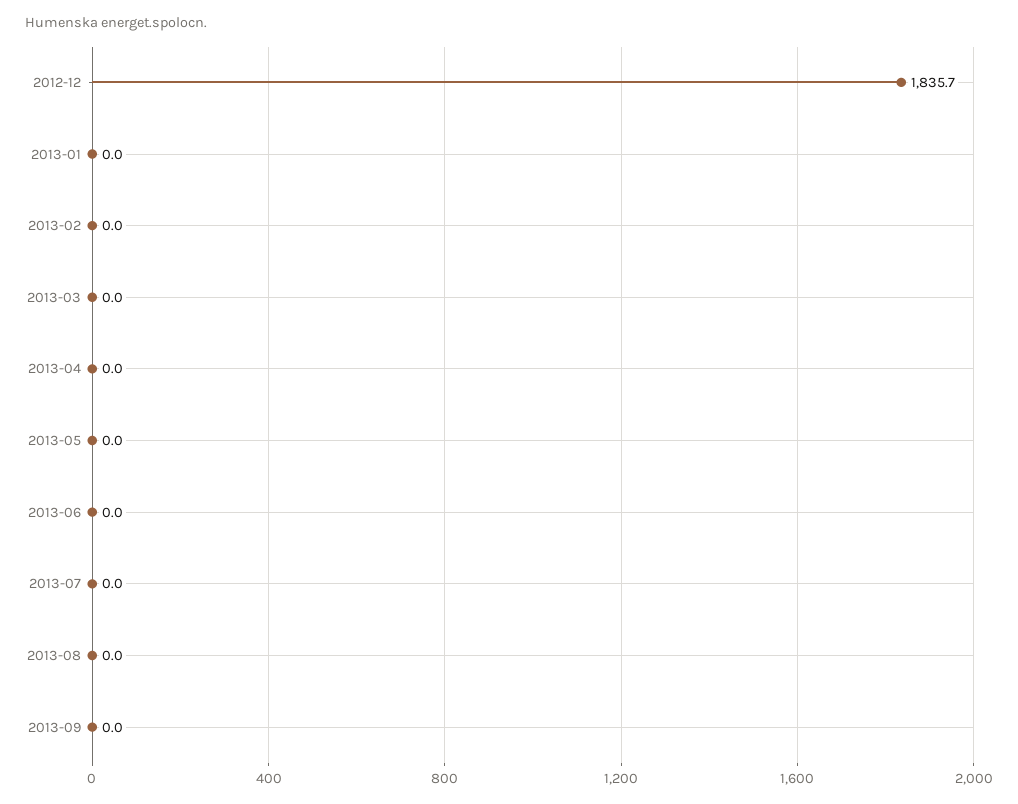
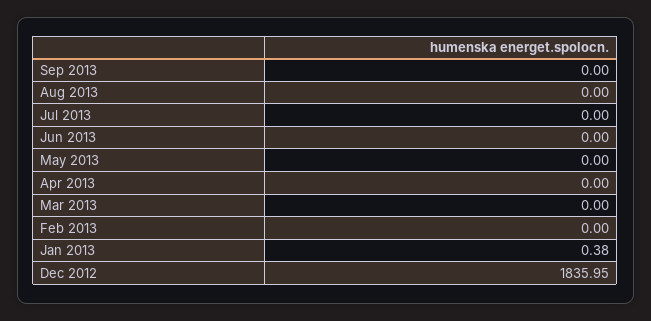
2012-12: 1835.7 -> 1835.95
2013-01: 0 -> 0.38

